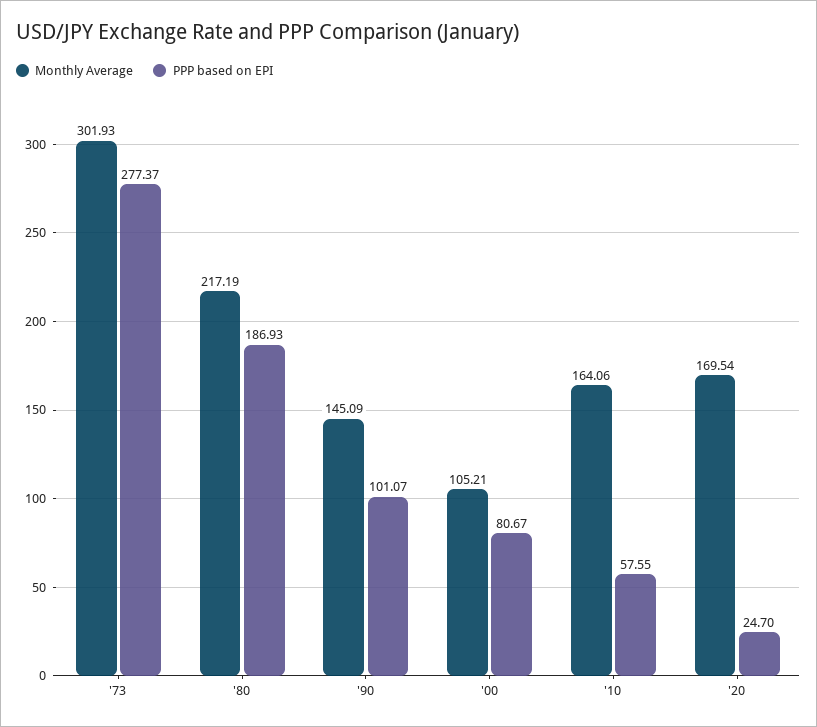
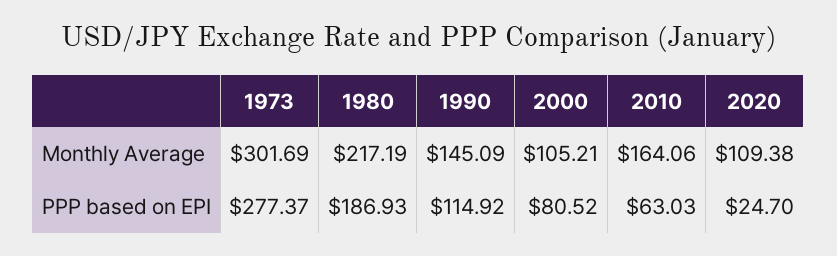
Monthly Average, '73: 301.93 -> 301.69
PPP based on EPI, '90: 101.07 -> 114.92
PPP based on EPI, '00: 80.67 -> 80.52
PPP based on EPI, '10: 57.55 -> 63.03
Monthly Average, '20: 169.54 -> 109.38

